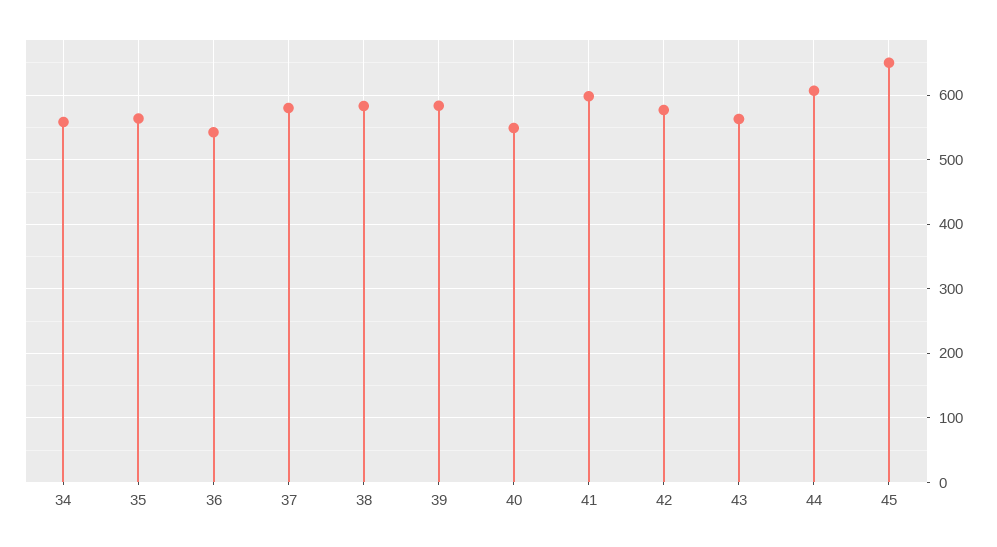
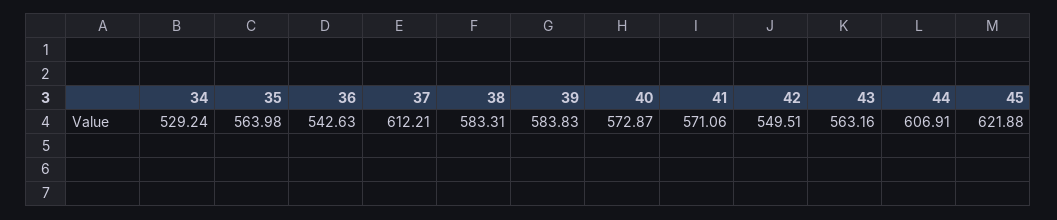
34: 560 -> 529.24
37: 580 -> 612.21
40: 550 -> 572.87
41: 600 -> 571.06
42: 580 -> 549.51
45: 650 -> 621.88

